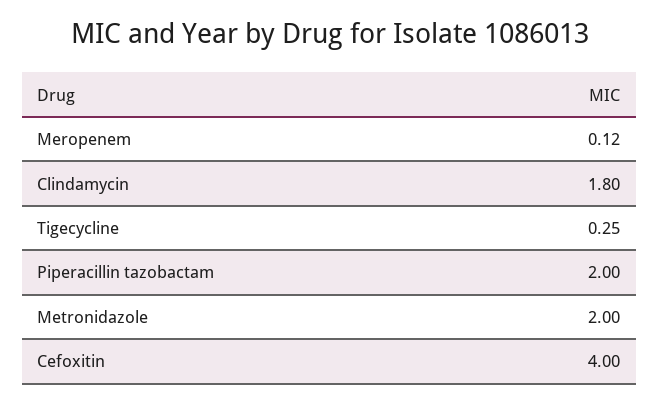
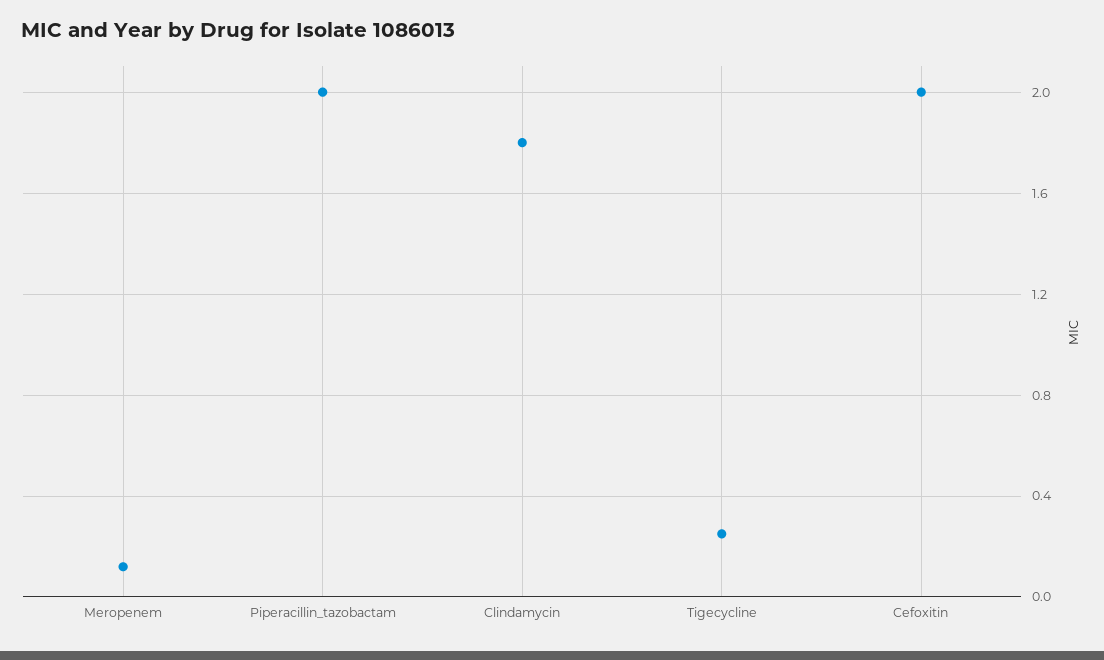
Metronidazole: 2 -> none
Cefoxitin: 4 -> 2

